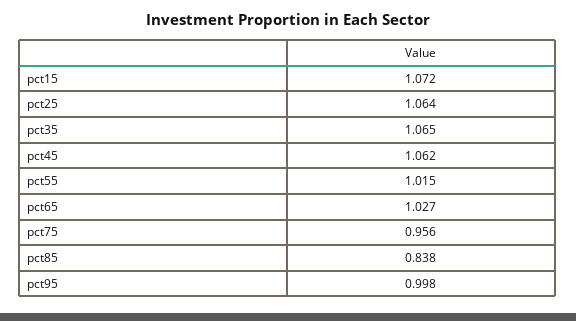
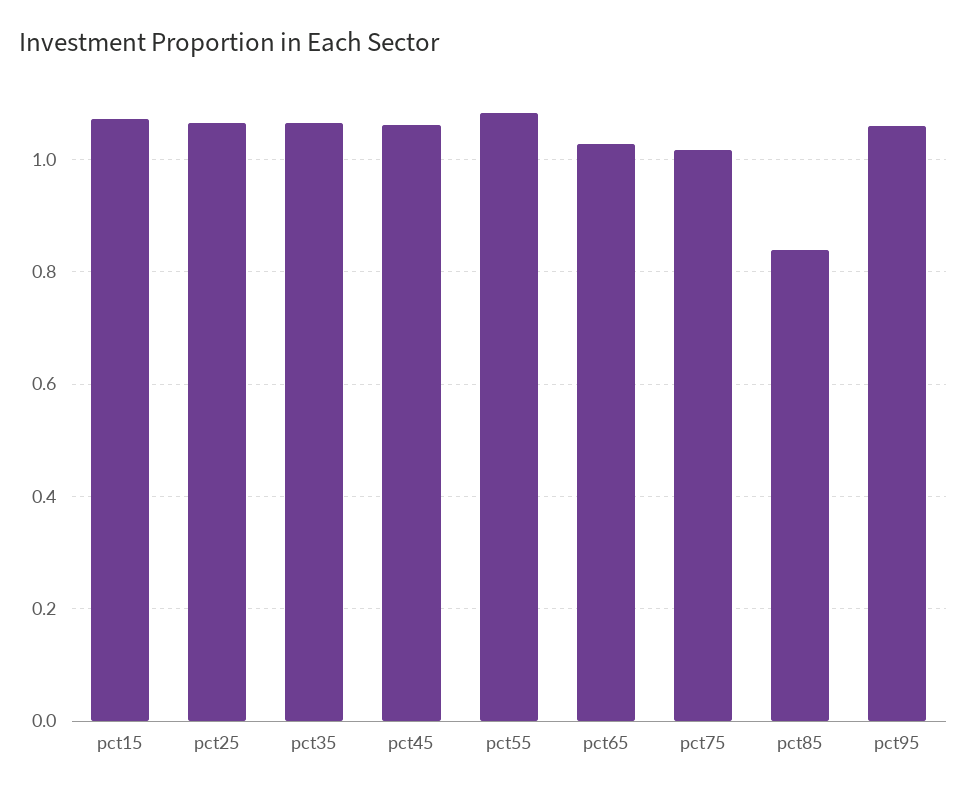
pct55: 1.015 -> 1.08
pct75: 0.956 -> 1.02
pct95: 0.998 -> 1.06

